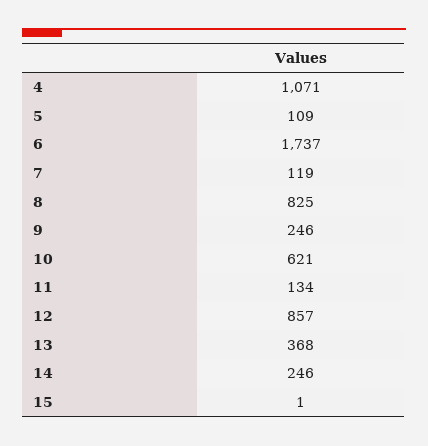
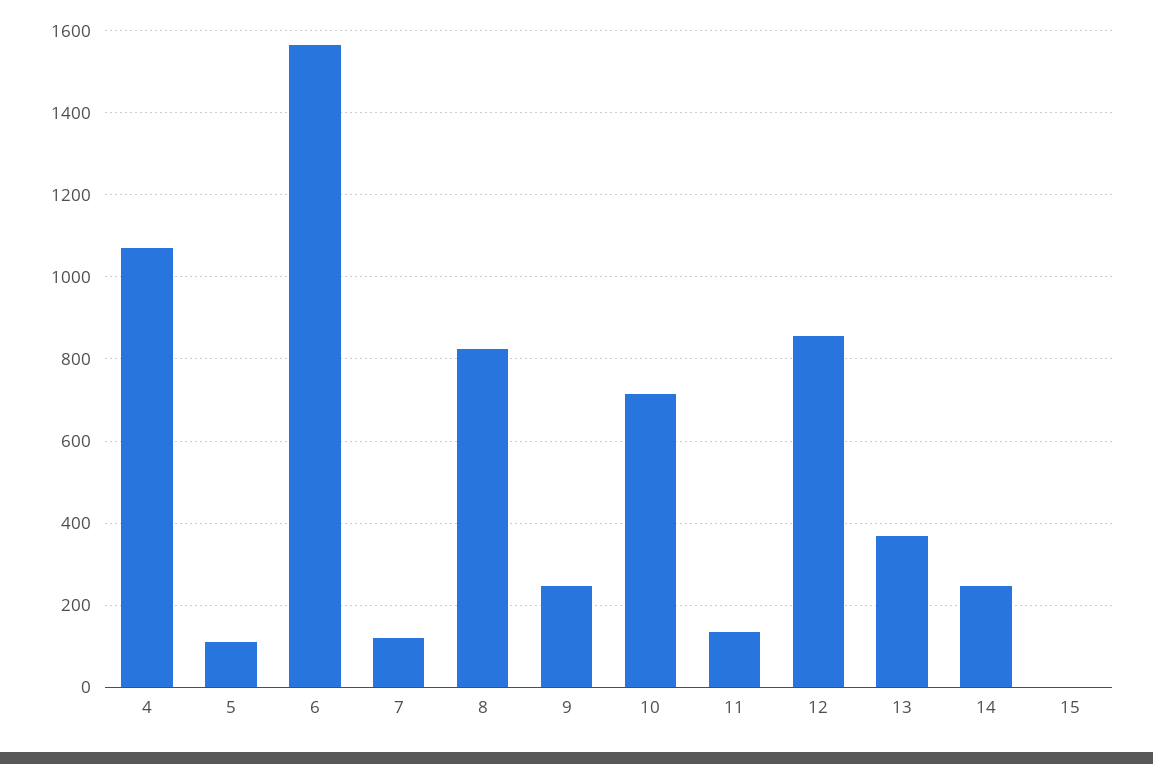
6: 1737 -> 1560
10: 621 -> 720

